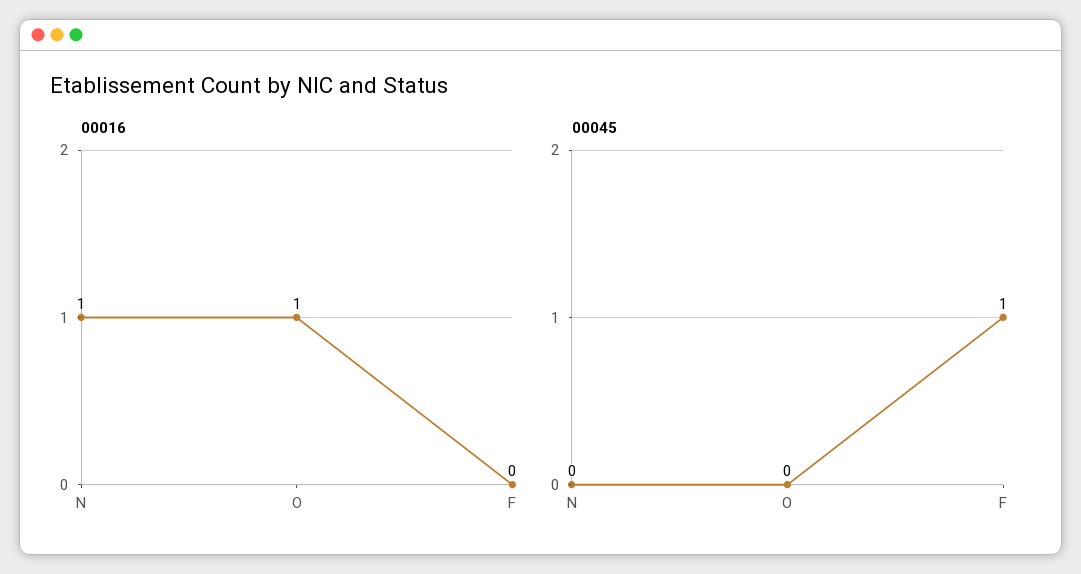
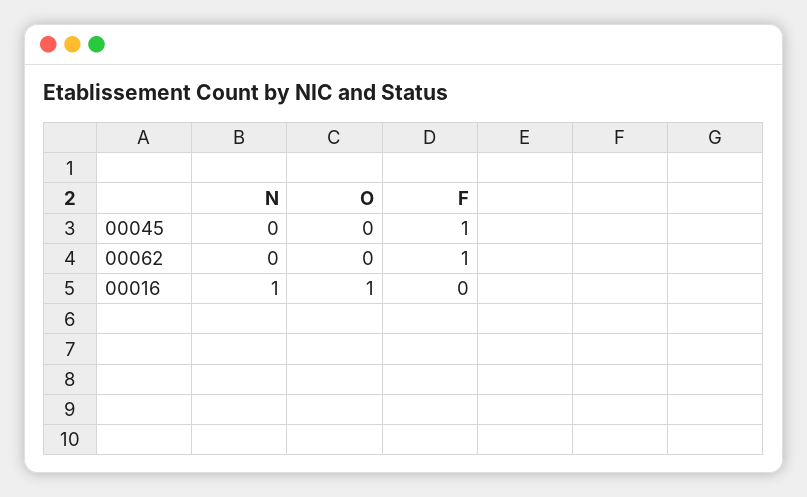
00062, N: none -> 0
00062, O: none -> 0
00062, F: none -> 1

